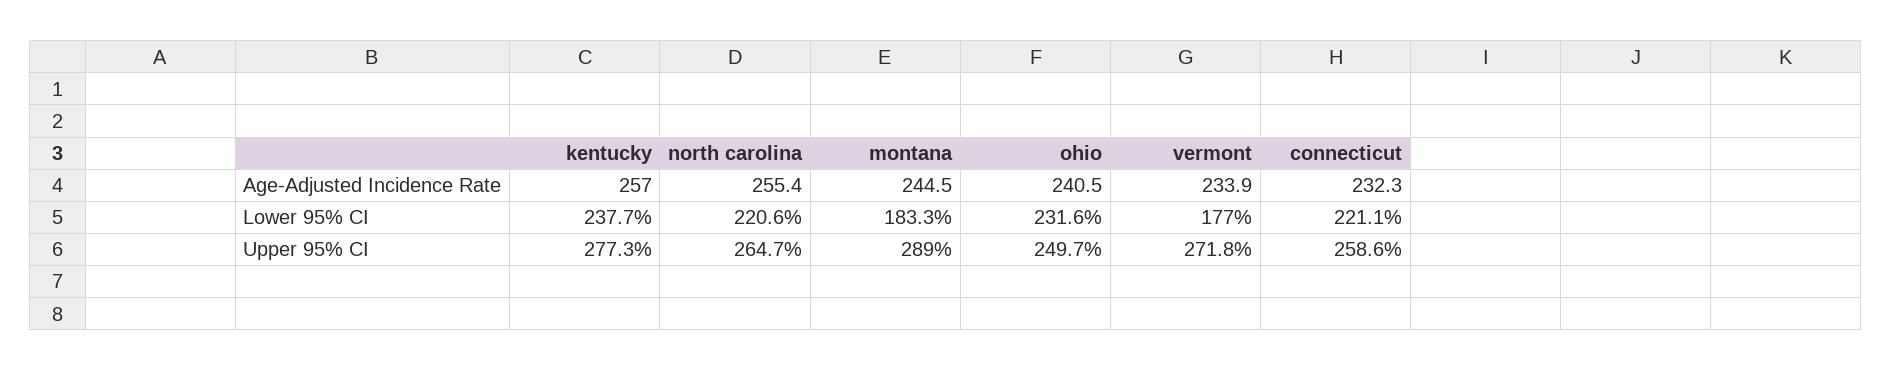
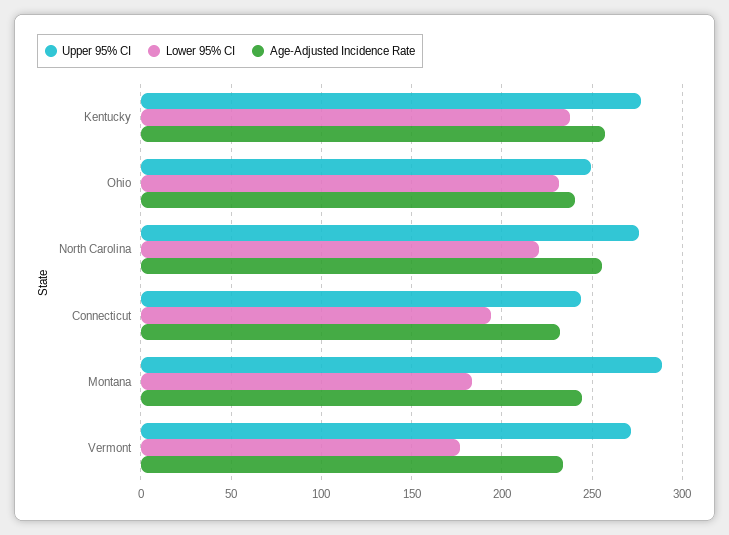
Lower 95% CI, connecticut: 221.1 -> 195
Upper 95% CI, north carolina: 264.7 -> 275
Upper 95% CI, connecticut: 258.6 -> 245

